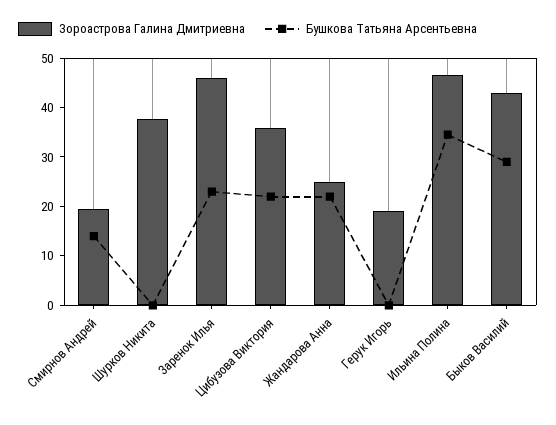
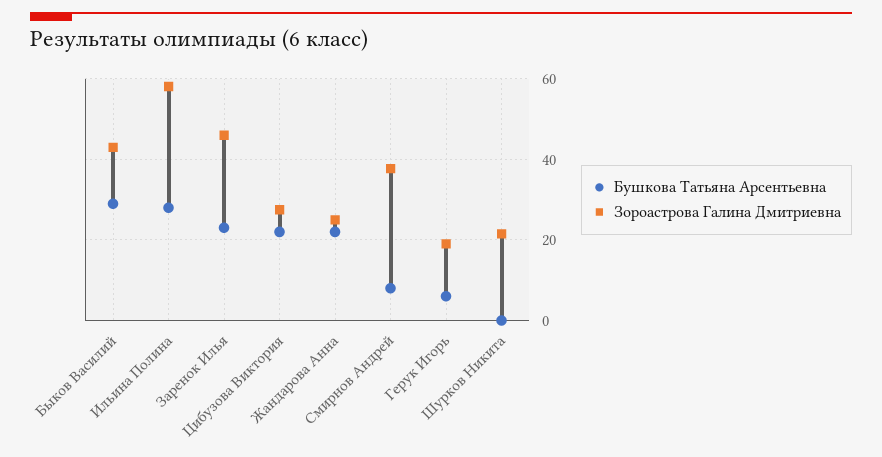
Зороастрова Галина Дмитриевна, Смирнов Андрей: 20 -> 38
Бушкова Татьяна Арсентьевна, Смирнов Андрей: 14 -> 8
Зороастрова Галина Дмитриевна, Шурков Никита: 38 -> 22
Зороастрова Галина Дмитриевна, Цибузова Виктория: 36 -> 28
Бушкова Татьяна Арсентьевна, Герук Игорь: 0 -> 6
Зороастрова Галина Дмитриевна, Ильина Полина: 46 -> 58
Бушкова Татьяна Арсентьевна, Ильина Полина: 34 -> 28

